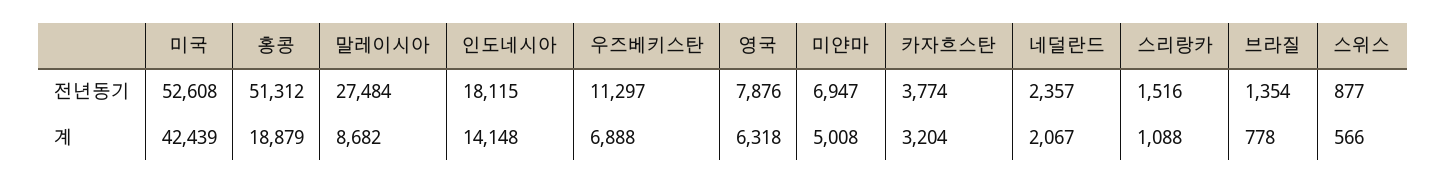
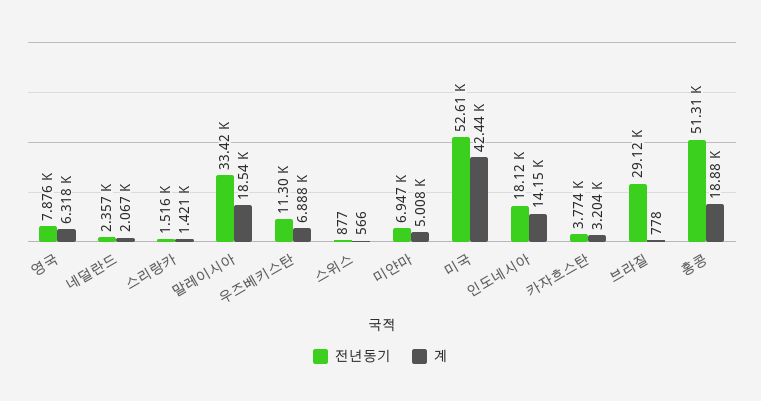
전년동기, 말레이시아: 27484 -> 33420
전년동기, 브라질: 1354 -> 29120
계, 말레이시아: 8682 -> 18540
계, 스리랑카: 1088 -> 1421

